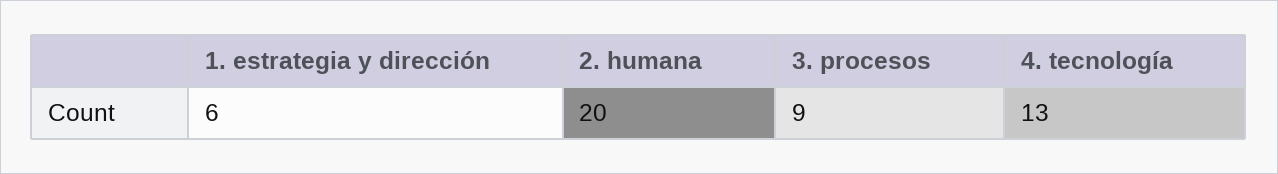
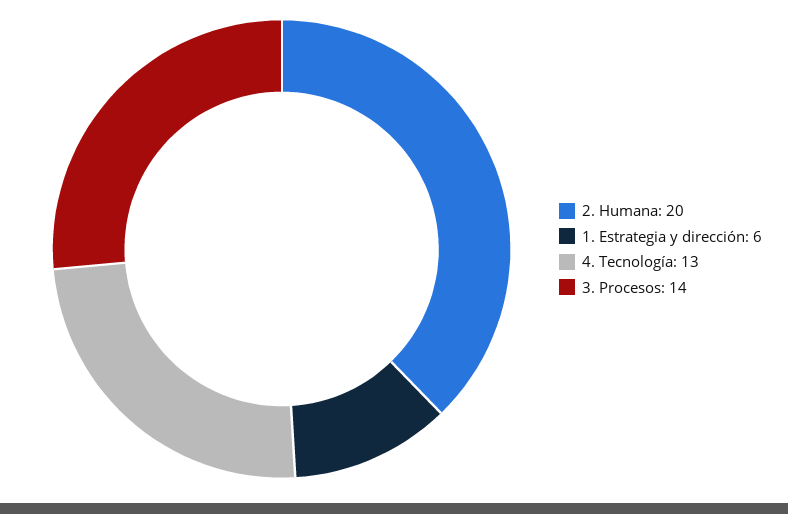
3. procesos: 9 -> 14

